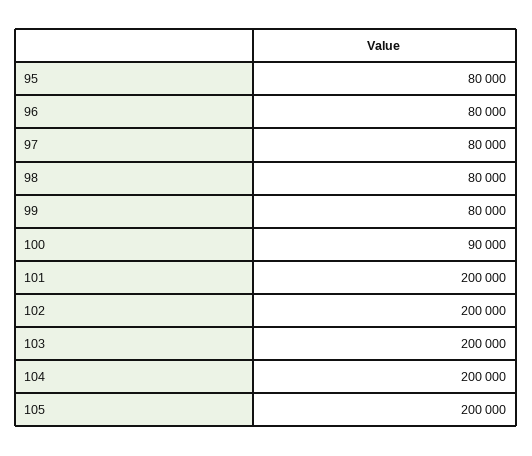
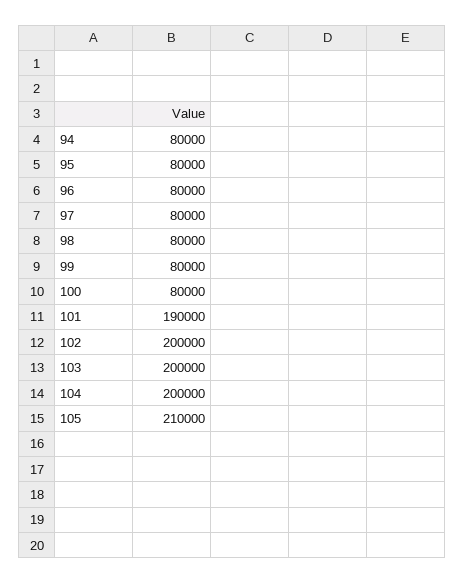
100: 90000 -> 80000
101: 200000 -> 190000
105: 200000 -> 210000
94: none -> 80000

